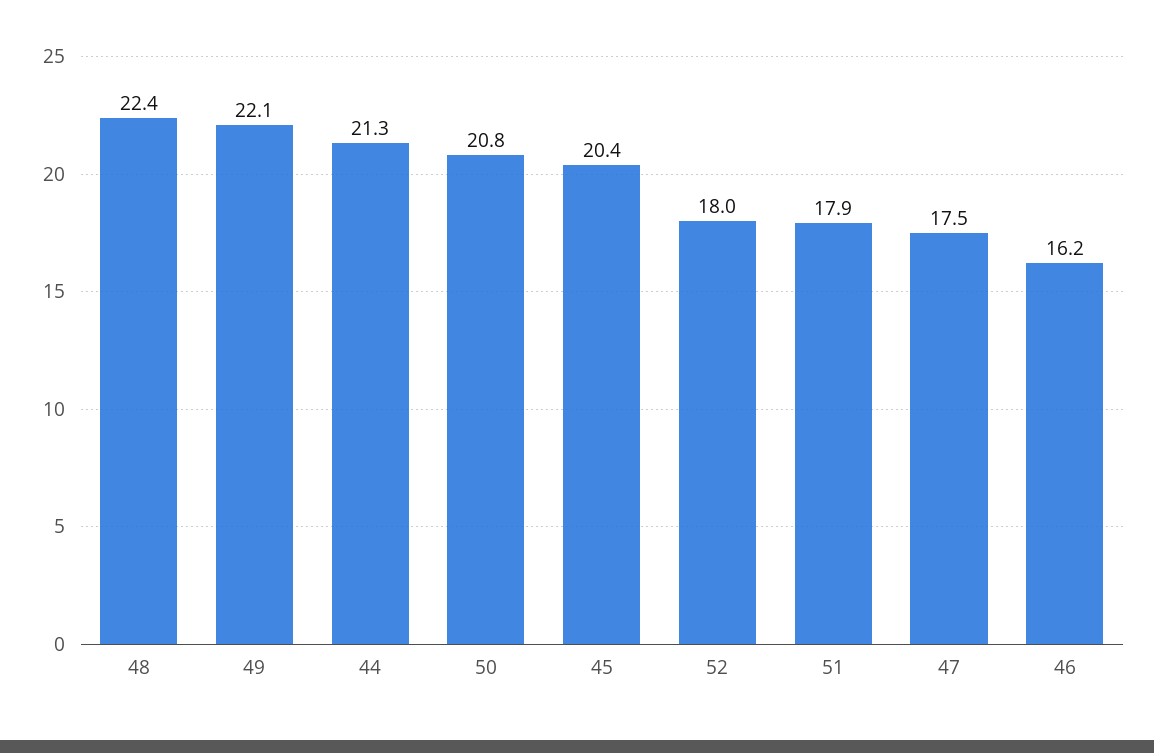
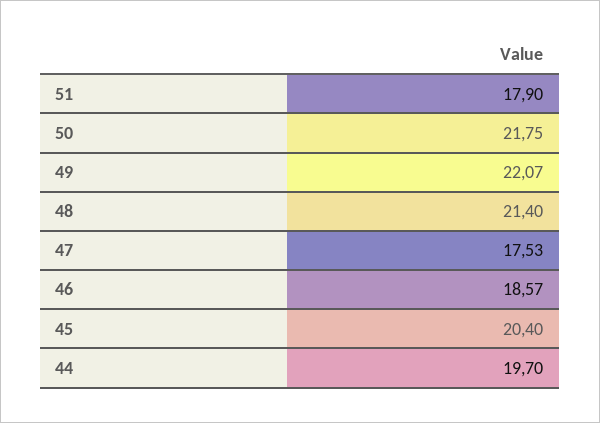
48: 22.4 -> 21.4
44: 21.3 -> 19.7
50: 20.8 -> 21.75
52: 18 -> none
46: 16.2 -> 18.57

